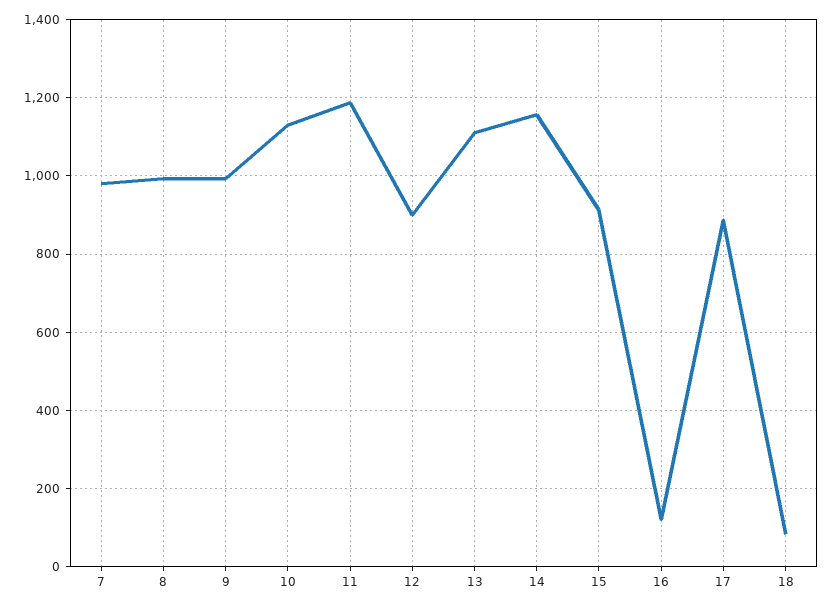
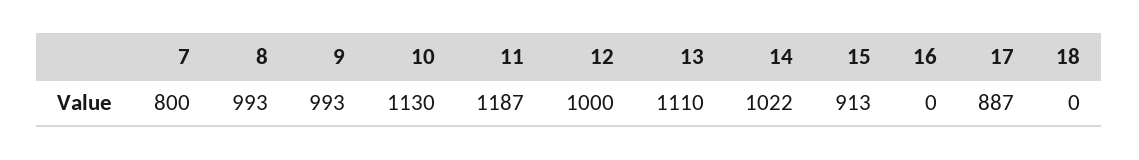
7: 980 -> 800
12: 900 -> 1000
14: 1160 -> 1022
16: 120 -> 0
18: 80 -> 0

